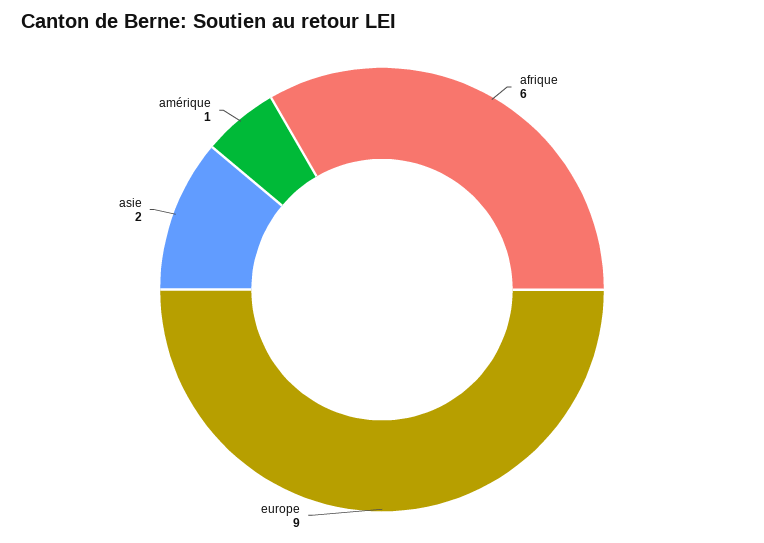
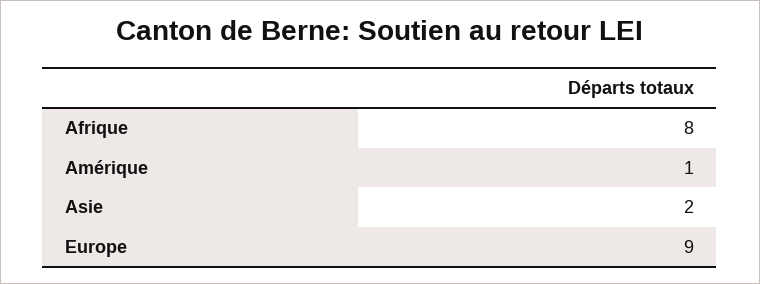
afrique: 6 -> 8

